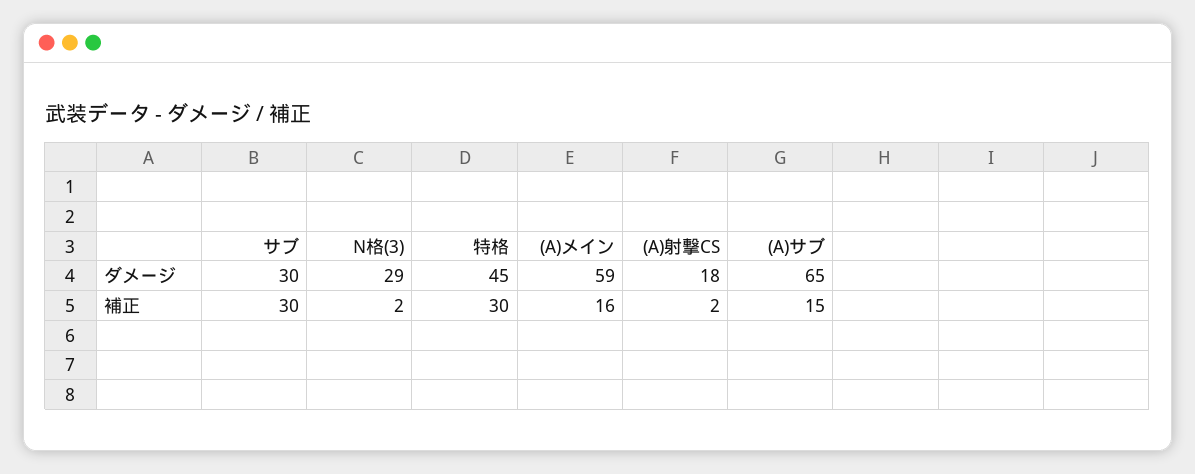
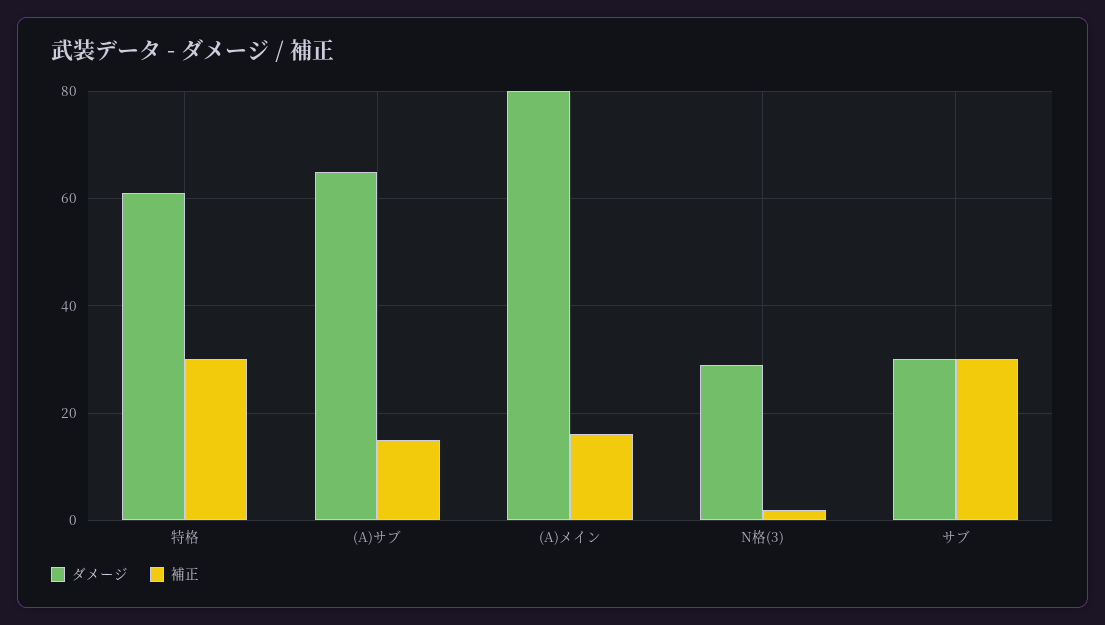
ダメージ, 特格: 45 -> 60
ダメージ, (A)メイン: 59 -> 80
ダメージ, (A)射撃CS: 18 -> none
補正, (A)射撃CS: 2 -> none

